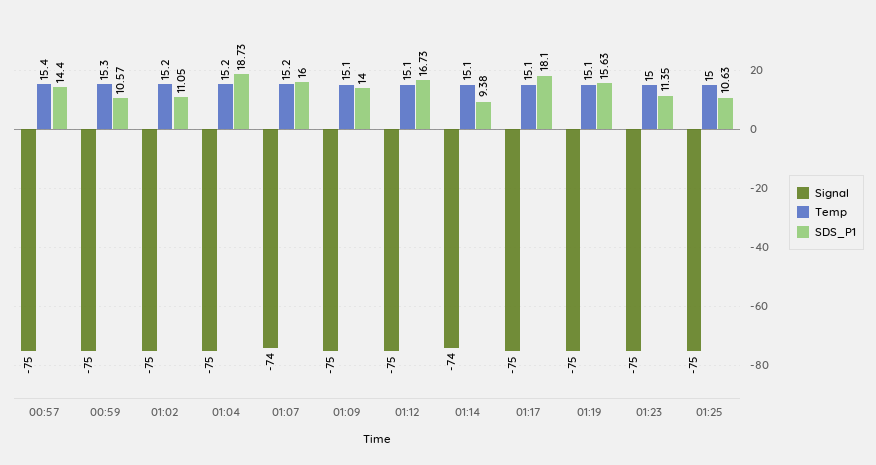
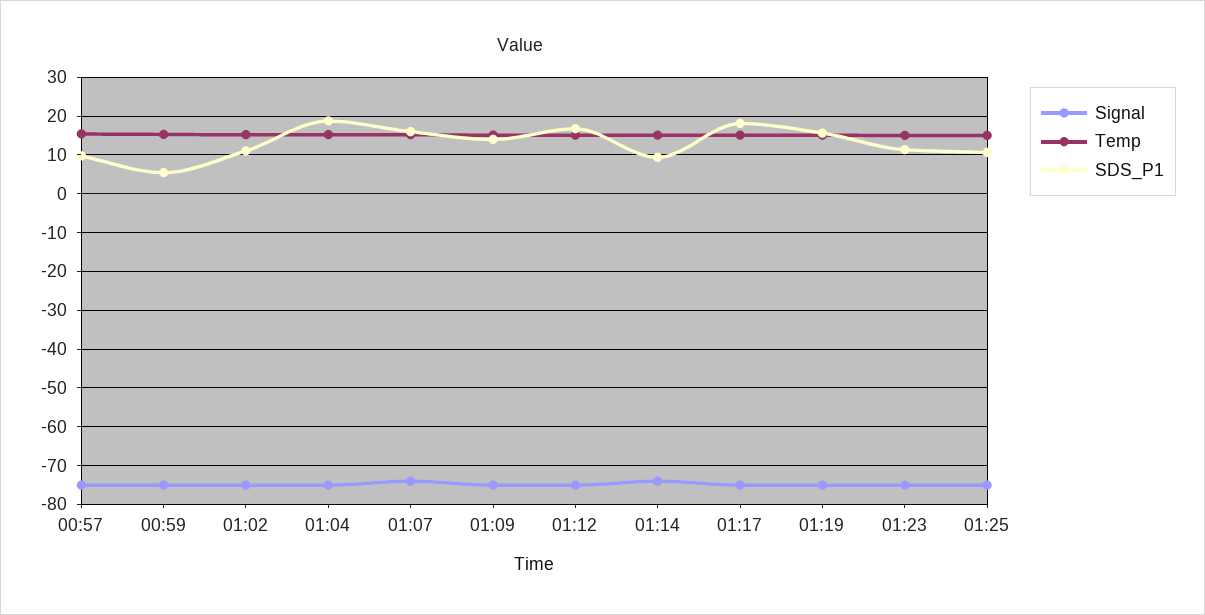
SDS_P1, 00:57: 14.4 -> 10
SDS_P1, 00:59: 10.57 -> 6

